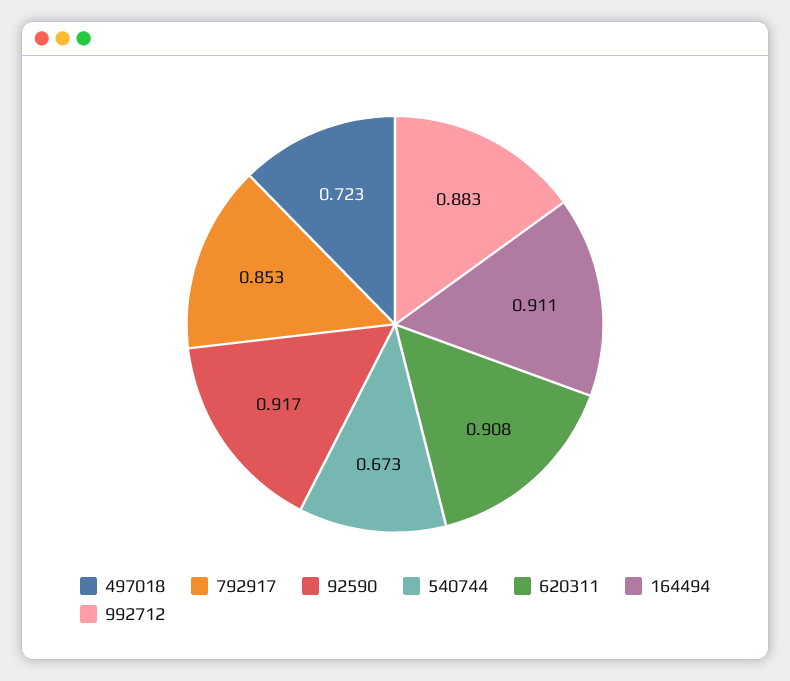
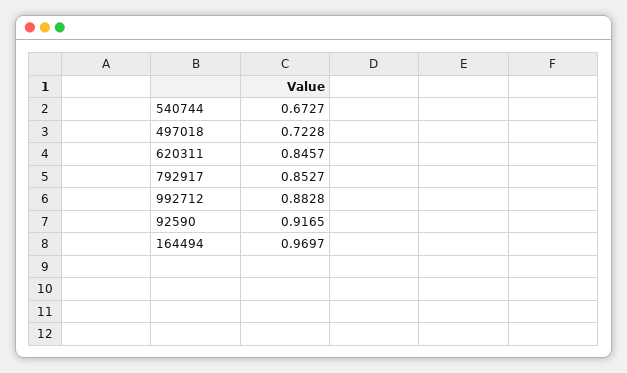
620311: 0.908 -> 0.8457
164494: 0.911 -> 0.9697

